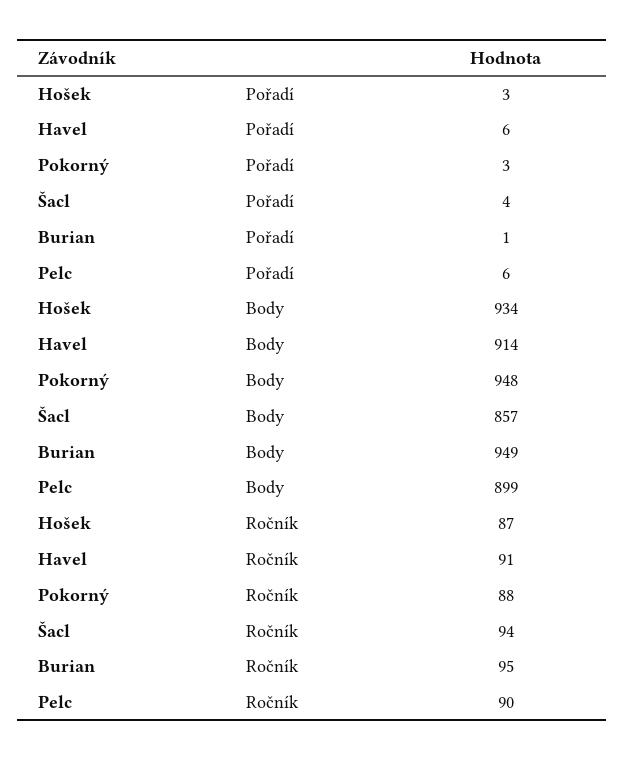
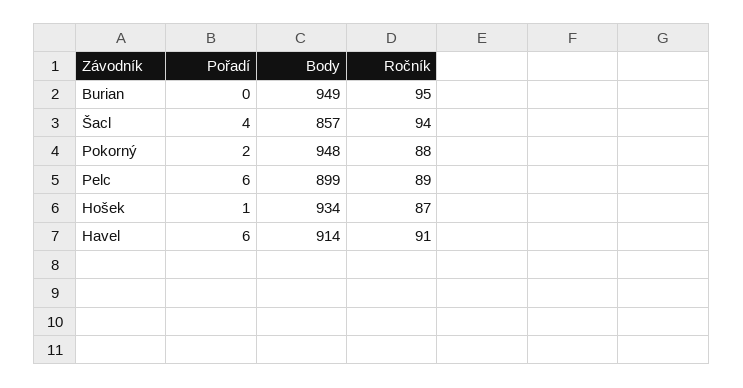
Hošek, Pořadí: 3 -> 1
Pokorný, Pořadí: 3 -> 2
Burian, Pořadí: 1 -> 0
Pelc, Ročník: 90 -> 89

